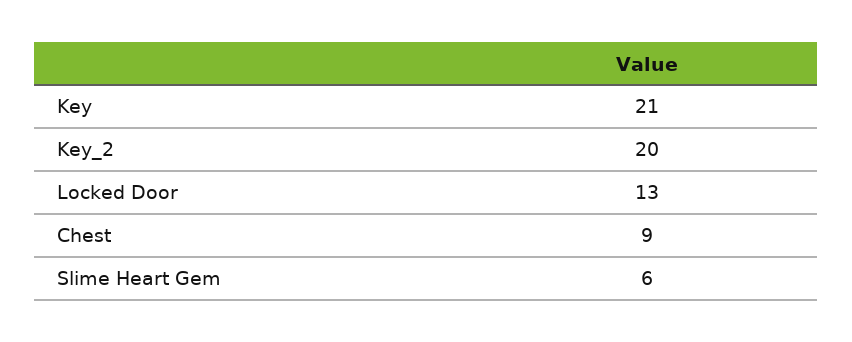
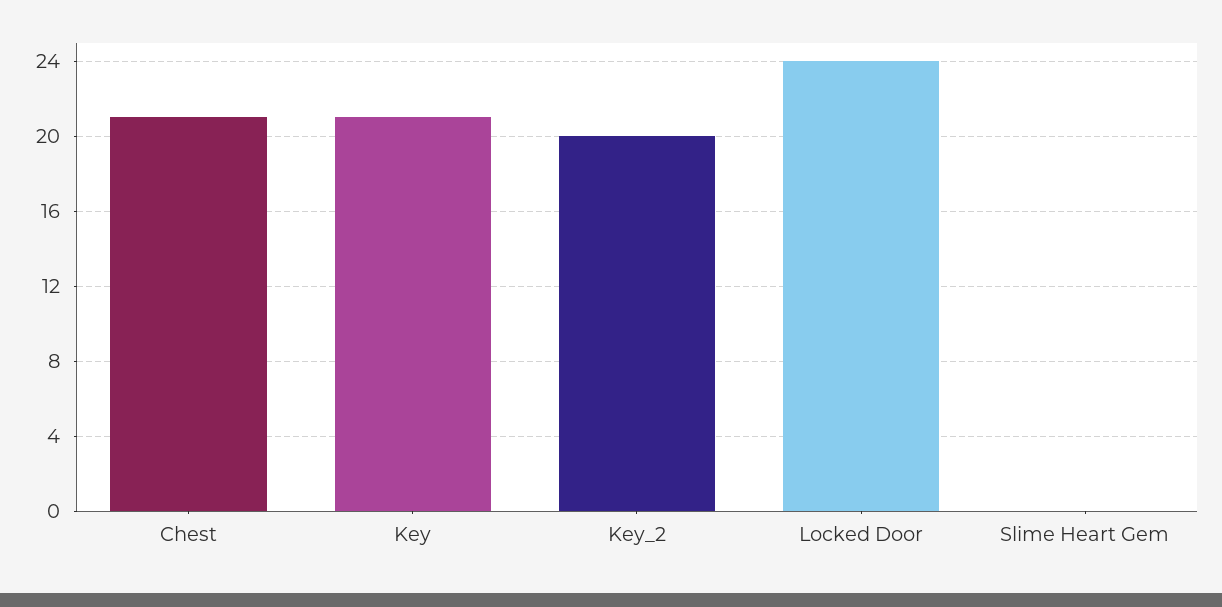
Locked Door: 13 -> 24
Chest: 9 -> 21
Slime Heart Gem: 6 -> 0

